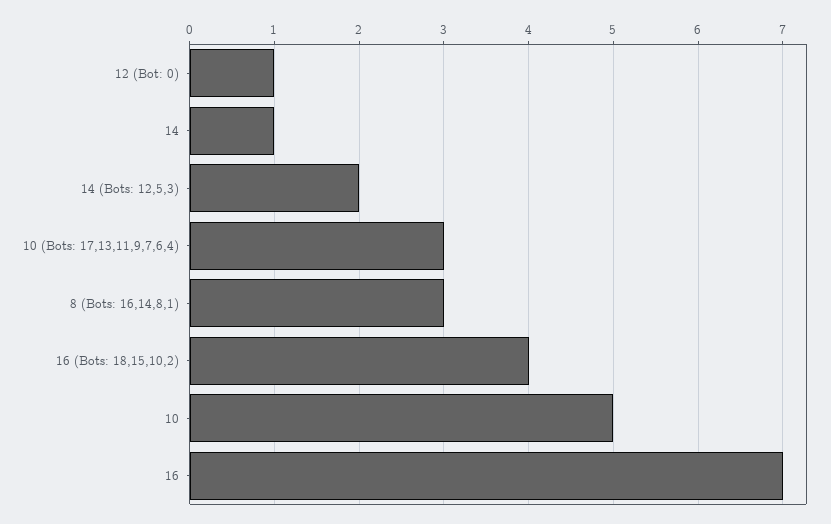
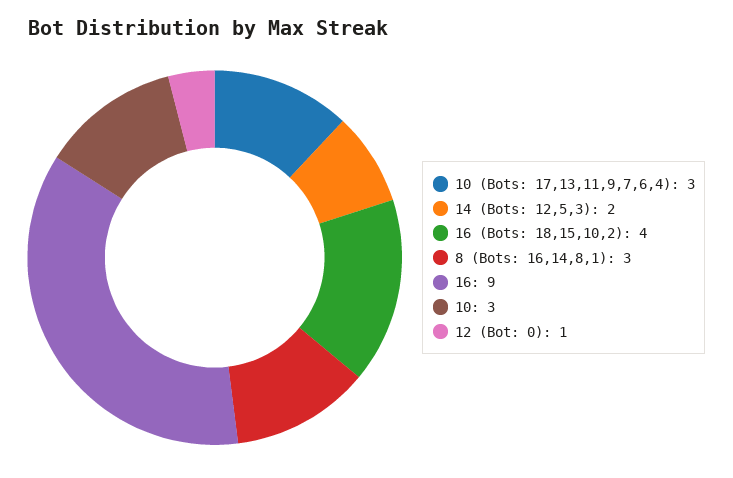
14: 1 -> none
10: 5 -> 3
16: 7 -> 9

